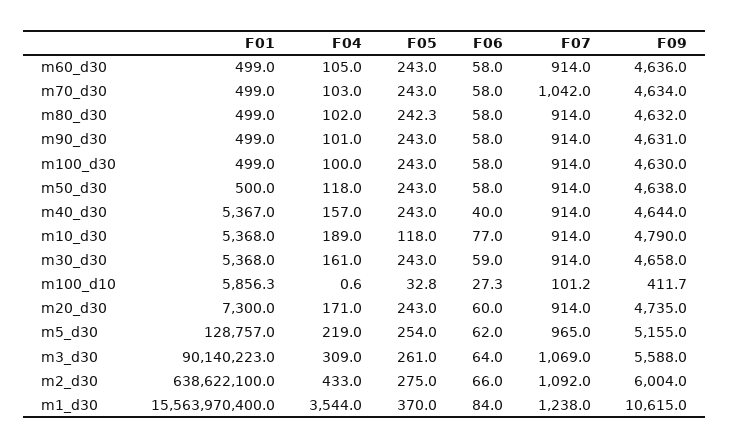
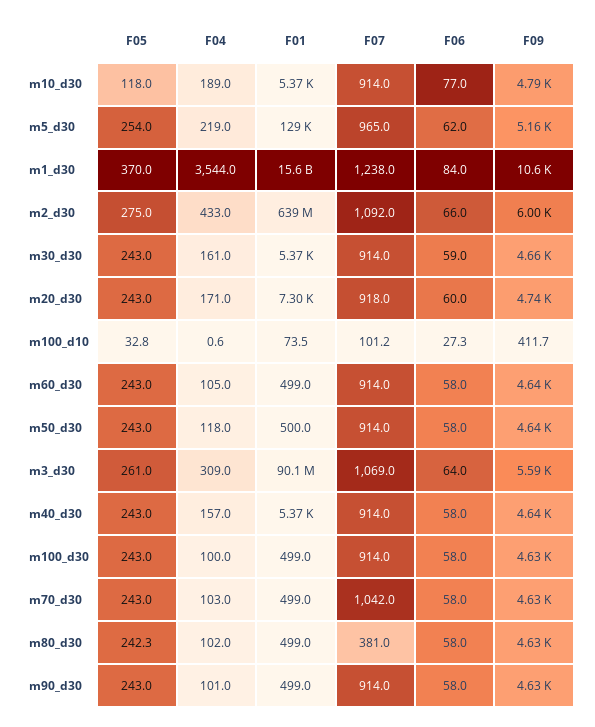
F07, m80_d30: 914 -> 381
F06, m40_d30: 40 -> 58
F01, m100_d10: 5856.3 -> 73.5
F07, m20_d30: 914 -> 918

